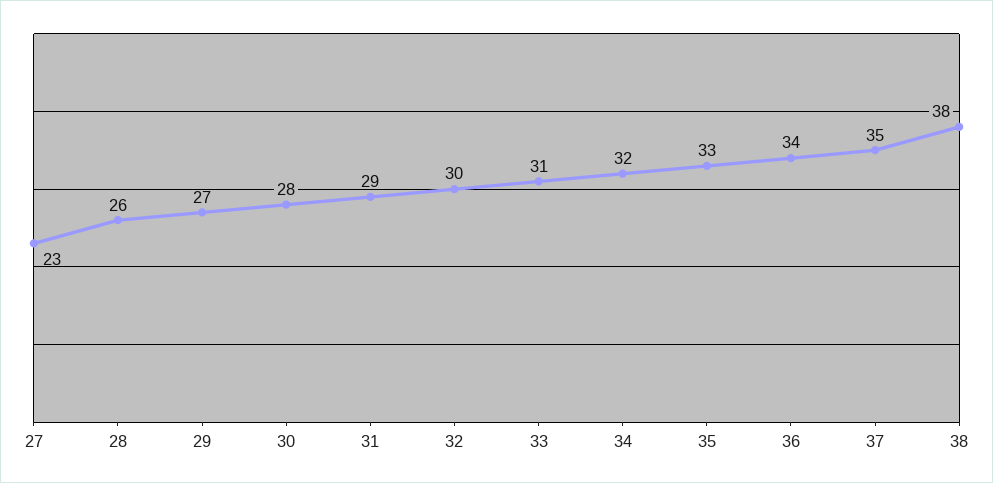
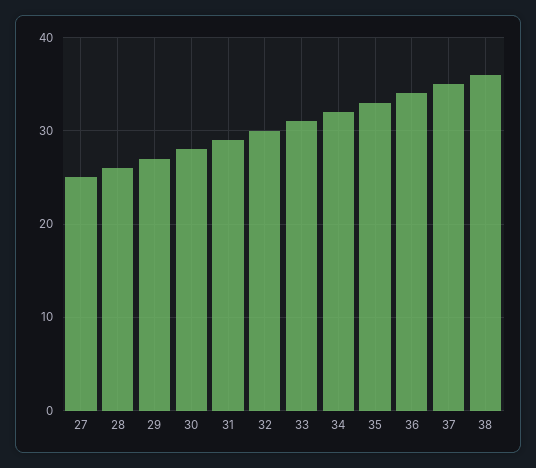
27: 23 -> 25
38: 38 -> 36

